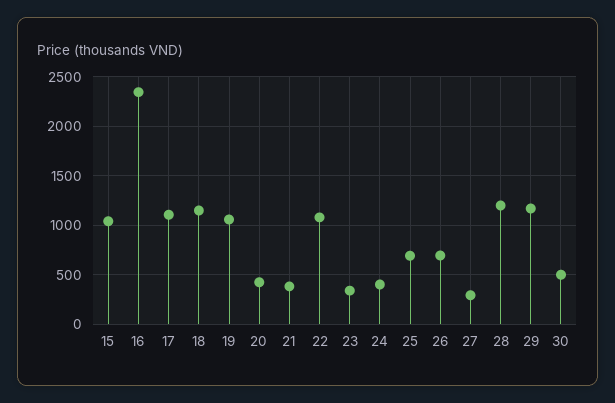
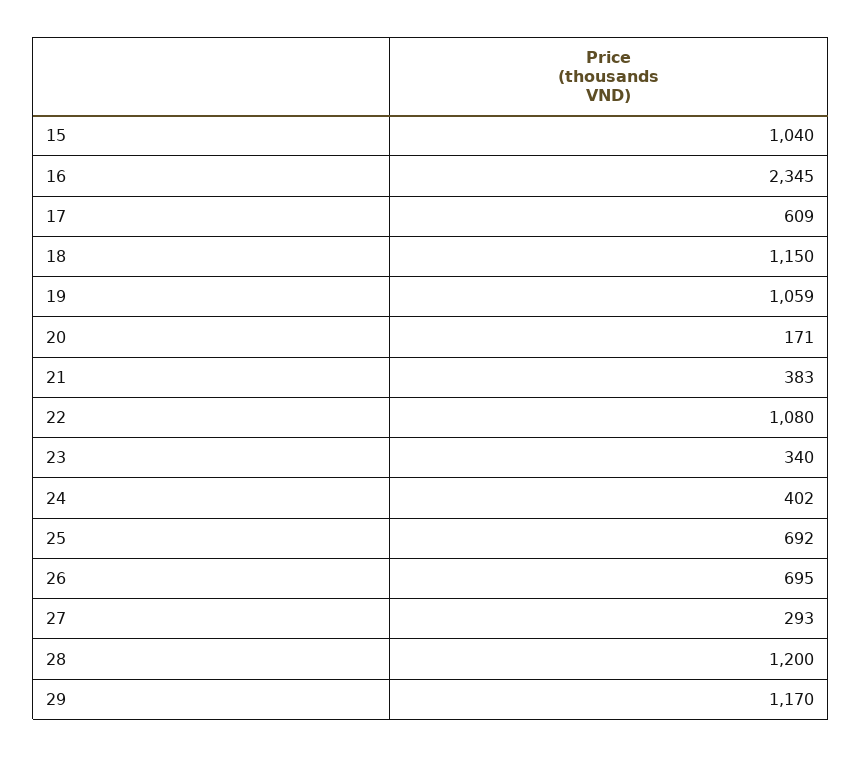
17: 1100 -> 609
20: 400 -> 171
30: 500 -> none

